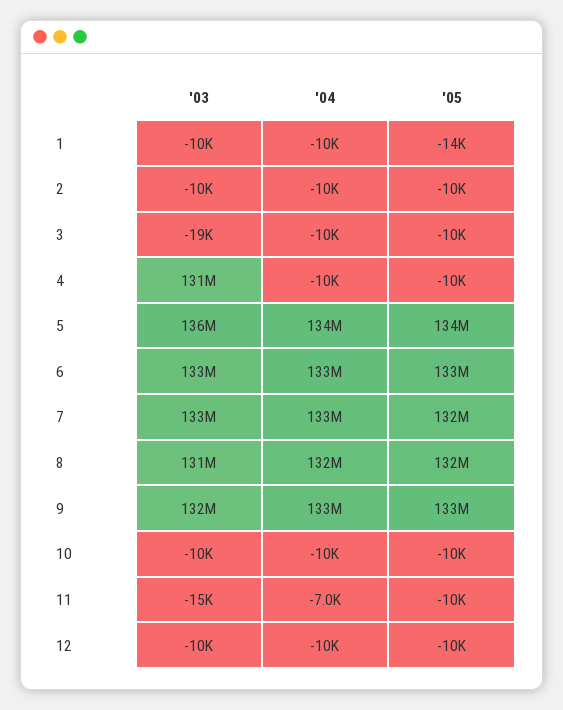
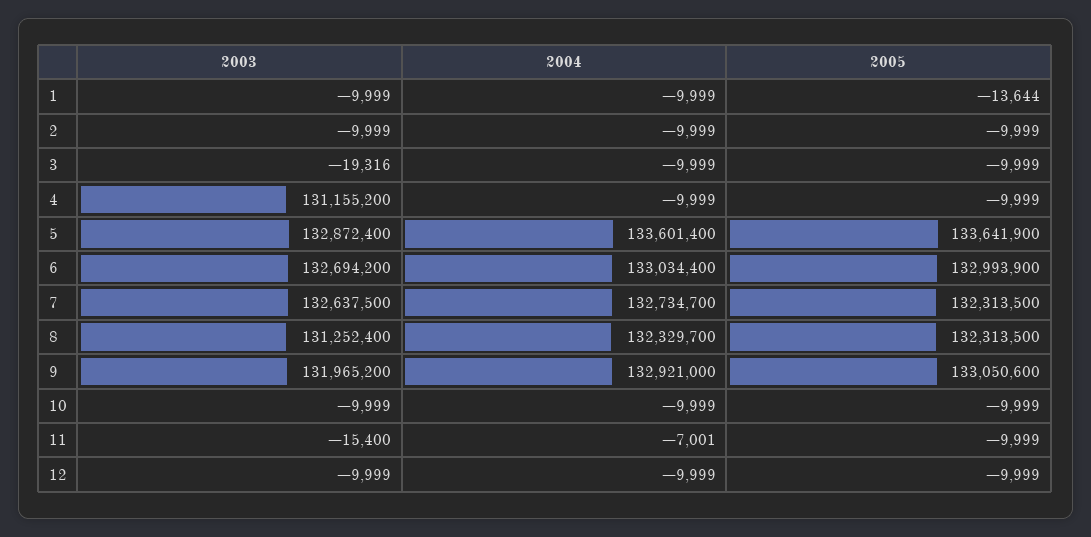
'03, 5: 136000000 -> 132872400

